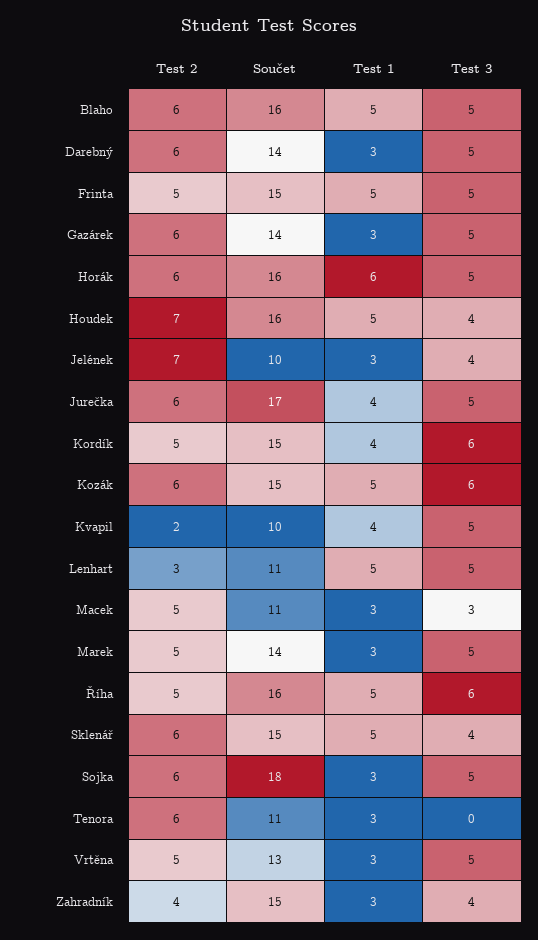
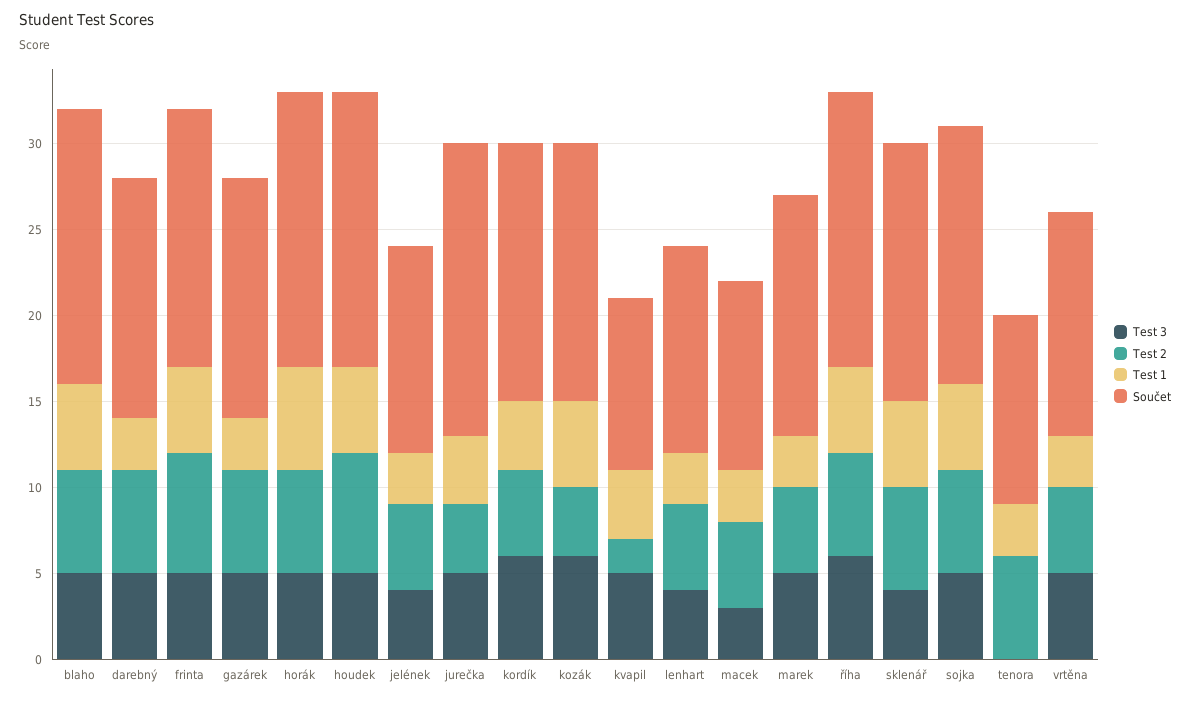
Test 2, Frinta: 5 -> 7
Test 3, Houdek: 4 -> 5
Test 2, Jelének: 7 -> 5
Součet, Jelének: 10 -> 12
Test 2, Jurečka: 6 -> 4
Test 2, Kozák: 6 -> 4
Test 2, Lenhart: 3 -> 5
Součet, Lenhart: 11 -> 12
Test 1, Lenhart: 5 -> 3
Test 3, Lenhart: 5 -> 4
Test 2, Říha: 5 -> 6
Součet, Sojka: 18 -> 15
Test 1, Sojka: 3 -> 5
Test 2, Zahradník: 4 -> none
Součet, Zahradník: 15 -> none
Test 1, Zahradník: 3 -> none
Test 3, Zahradník: 4 -> none

